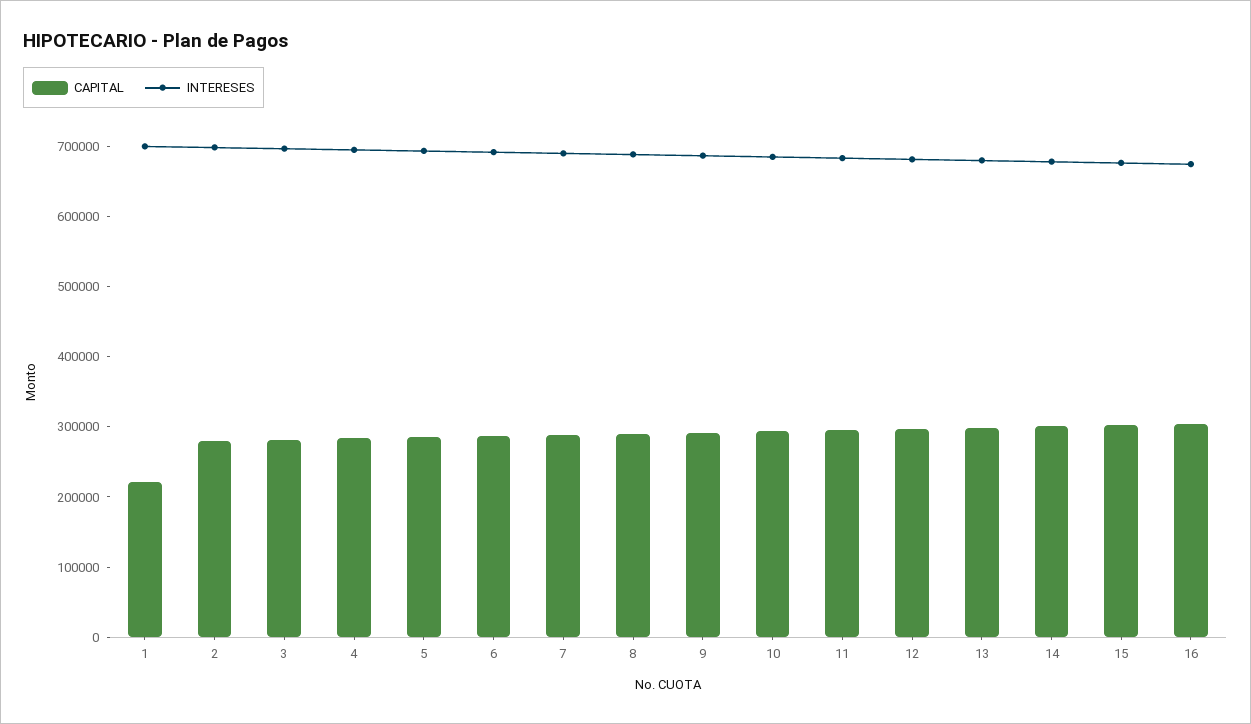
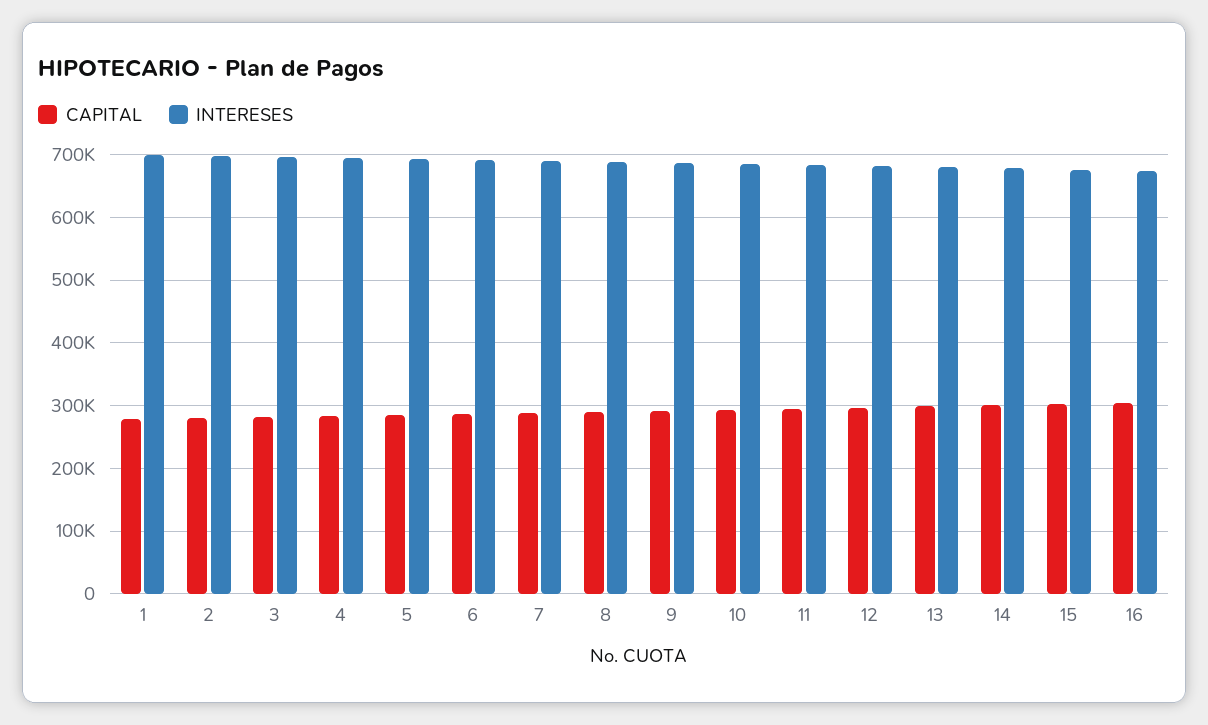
CAPITAL, 1: 220000 -> 280000

